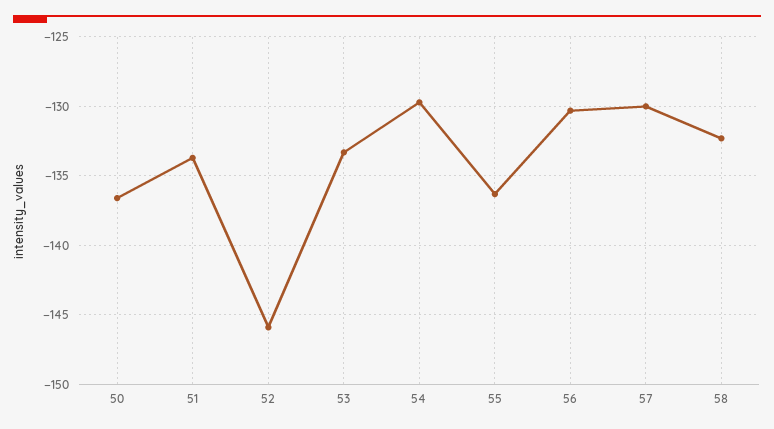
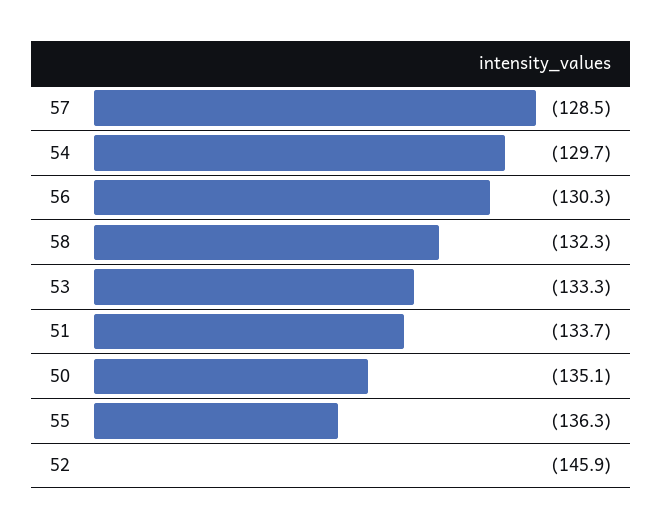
50: -136.5 -> -135.1
57: -130 -> -128.5

